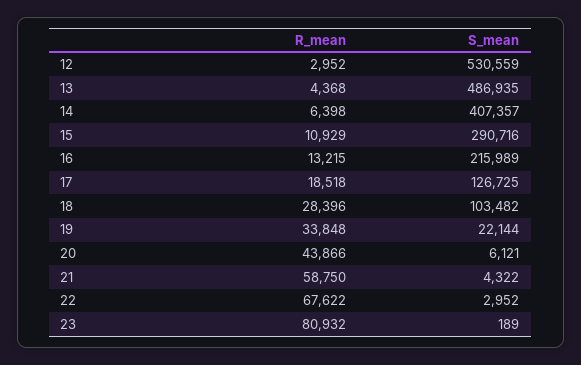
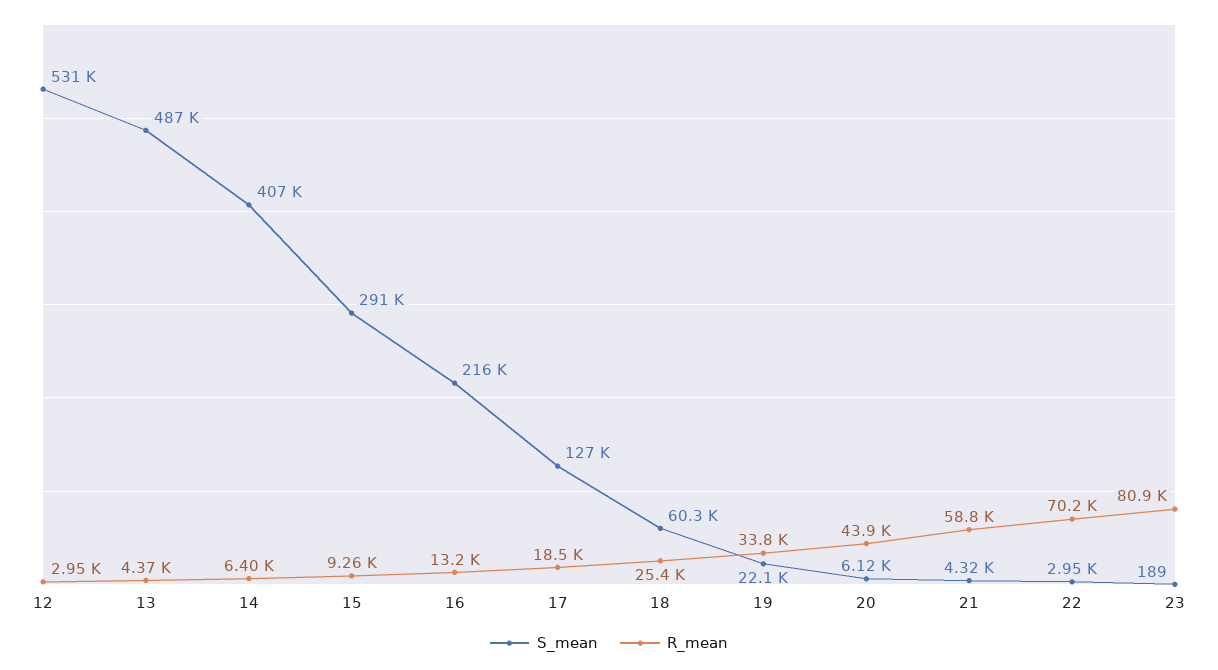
R_mean, 15: 10929 -> 9260
R_mean, 18: 28396 -> 25400
S_mean, 18: 103482 -> 60300
R_mean, 22: 67622 -> 70200

